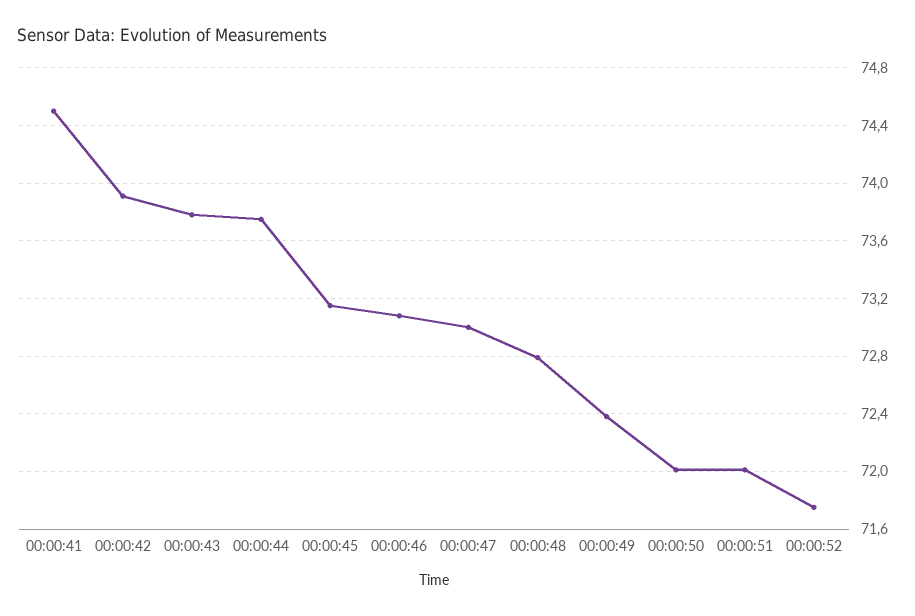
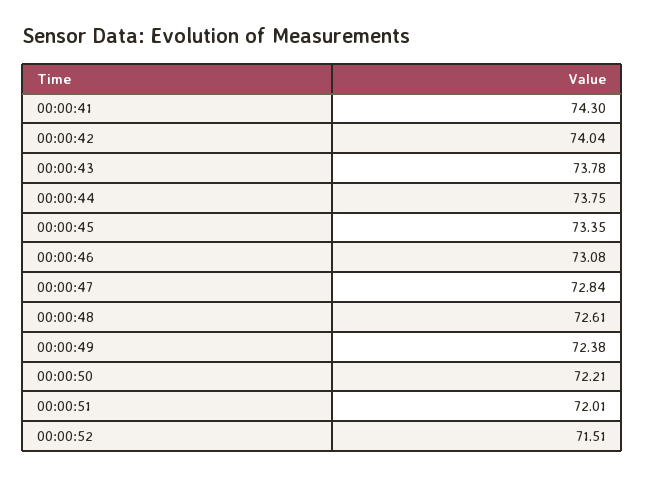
00:00:41: 74.5 -> 74.3
00:00:42: 73.9 -> 74.04
00:00:45: 73.15 -> 73.35
00:00:47: 73 -> 72.84
00:00:48: 72.8 -> 72.61
00:00:50: 72 -> 72.21
00:00:52: 71.75 -> 71.51

